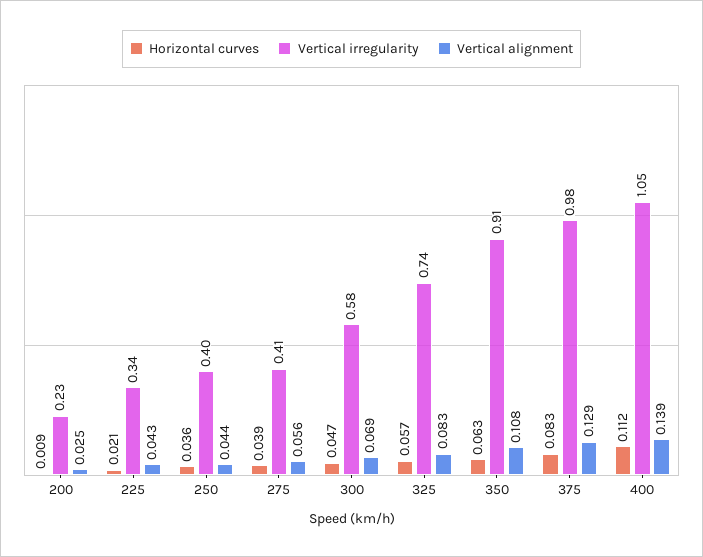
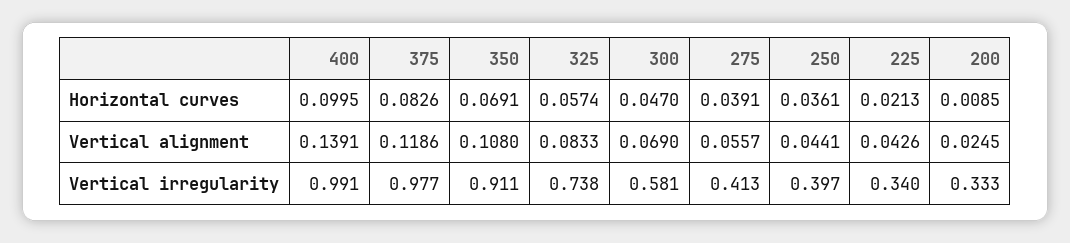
Vertical irregularity, 200: 0.23 -> 0.333
Horizontal curves, 350: 0.063 -> 0.0691
Vertical alignment, 375: 0.129 -> 0.1186
Horizontal curves, 400: 0.112 -> 0.0995
Vertical irregularity, 400: 1.05 -> 0.991

